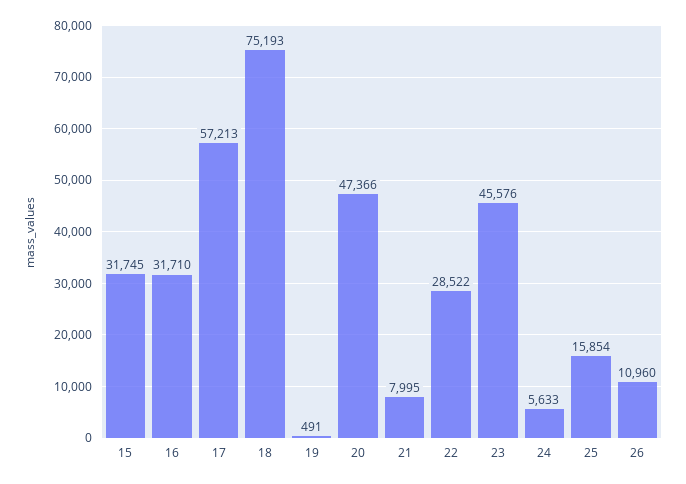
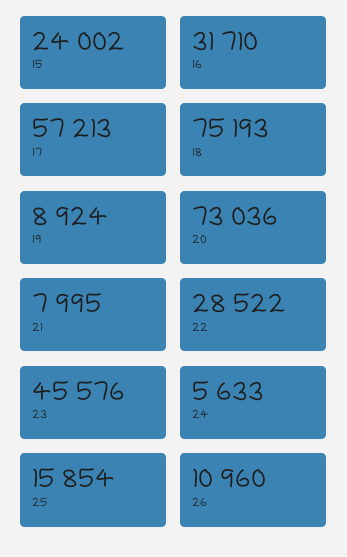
15: 31745 -> 24002
19: 491 -> 8924
20: 47366 -> 73036

